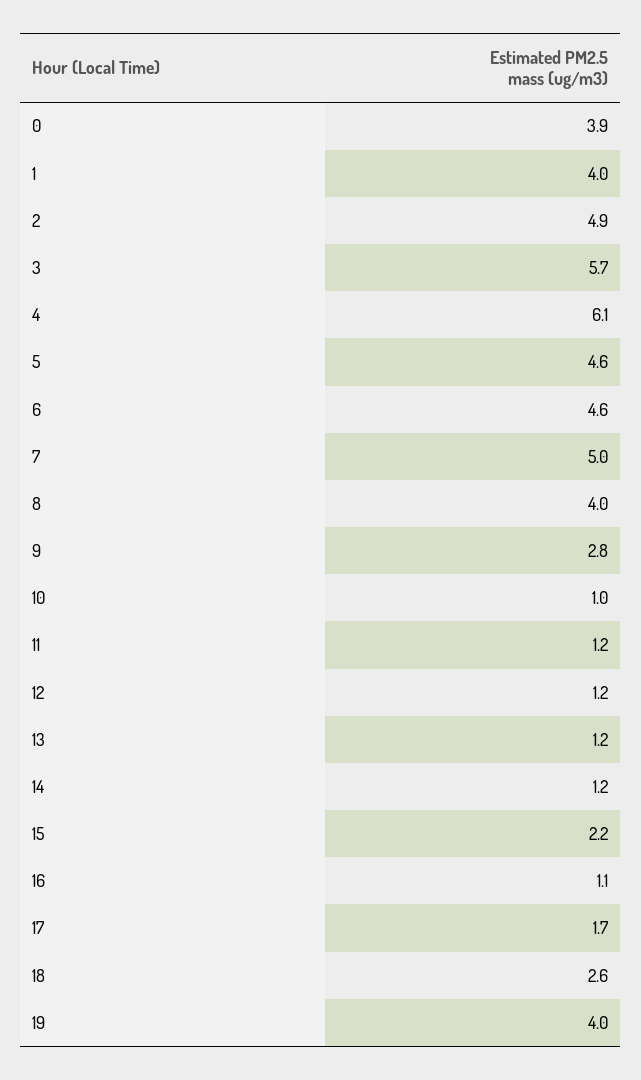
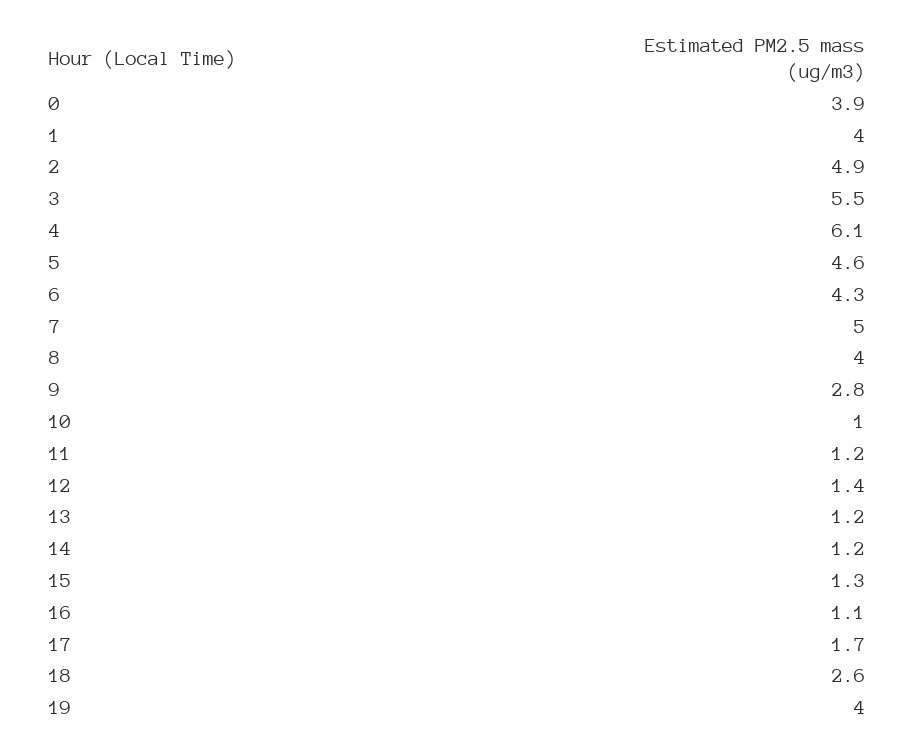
3: 5.7 -> 5.5
6: 4.6 -> 4.3
12: 1.2 -> 1.4
15: 2.2 -> 1.3

